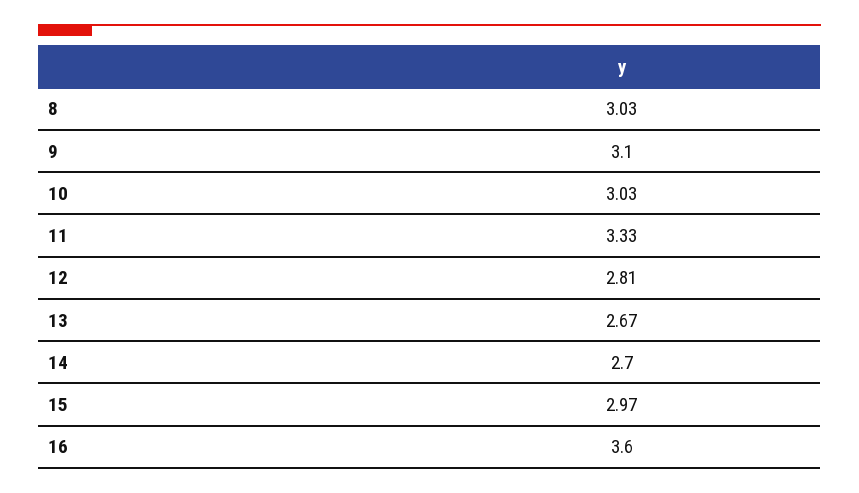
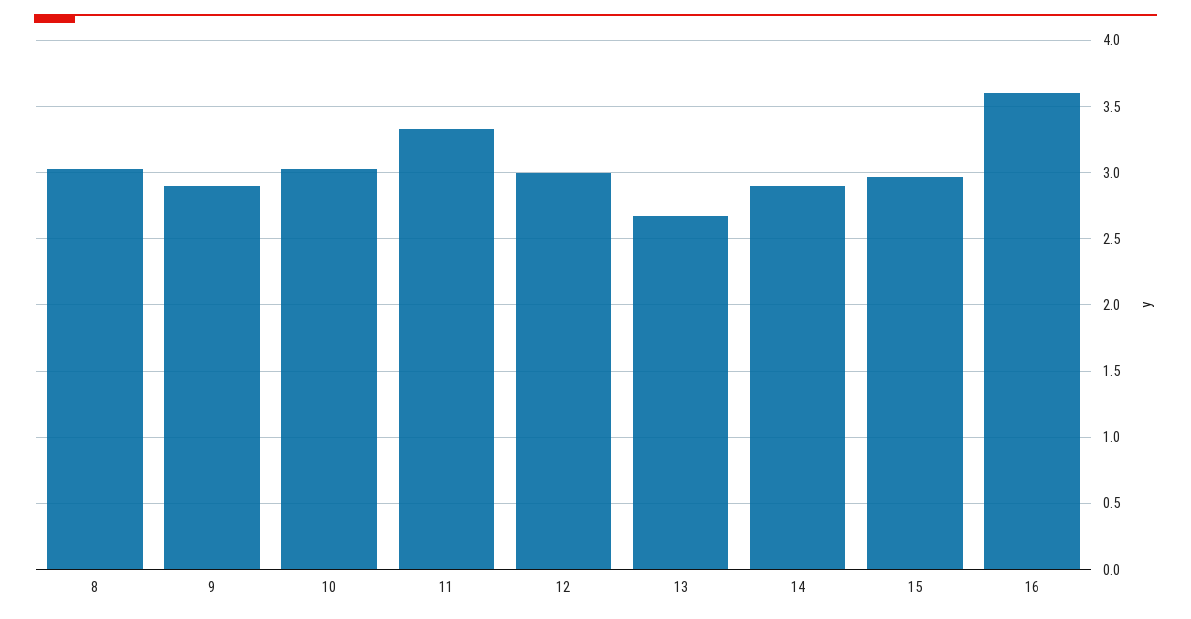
9: 3.1 -> 2.9
12: 2.81 -> 3
14: 2.7 -> 2.9

